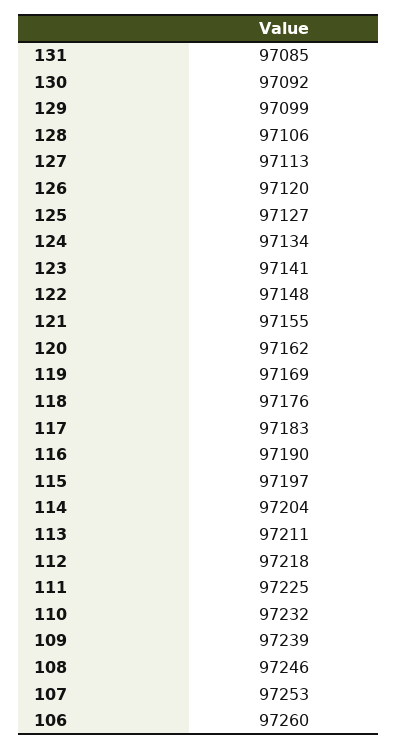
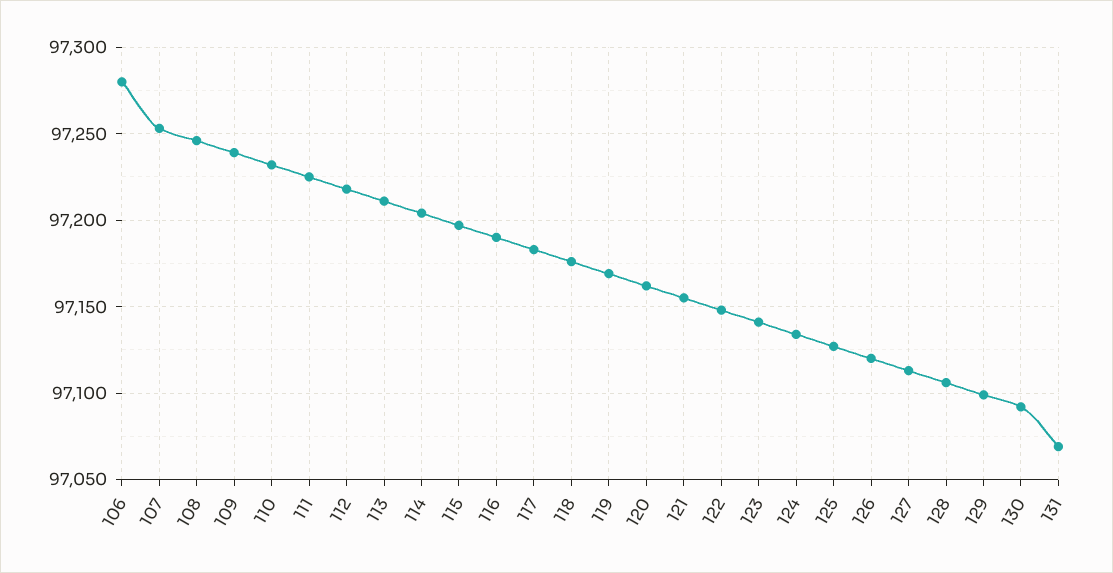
131: 97085 -> 97070
106: 97260 -> 97280

